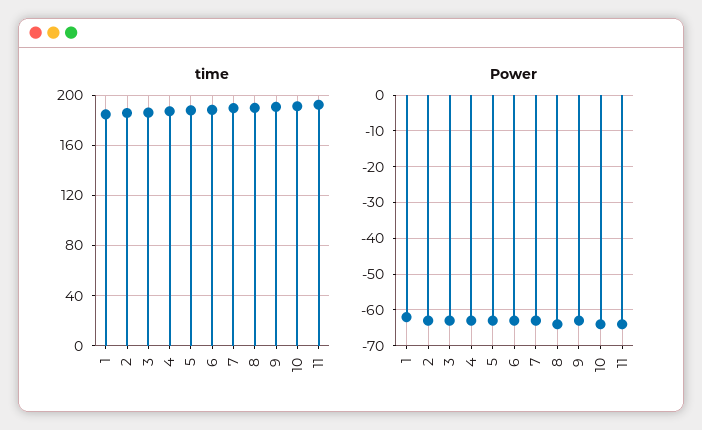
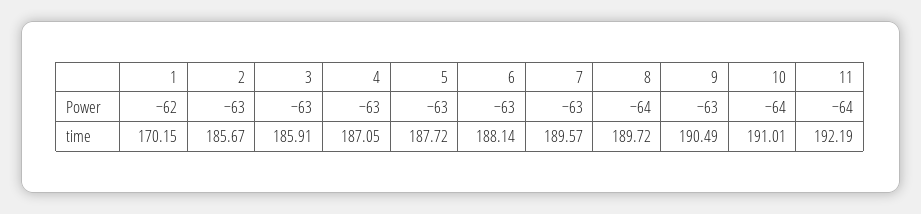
time, 1: 185 -> 170.15

